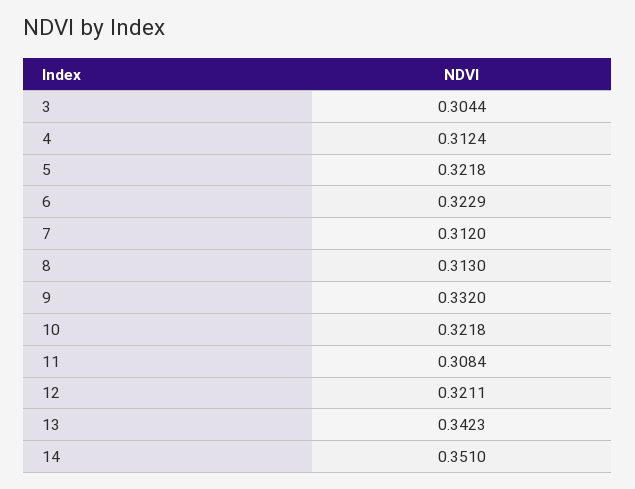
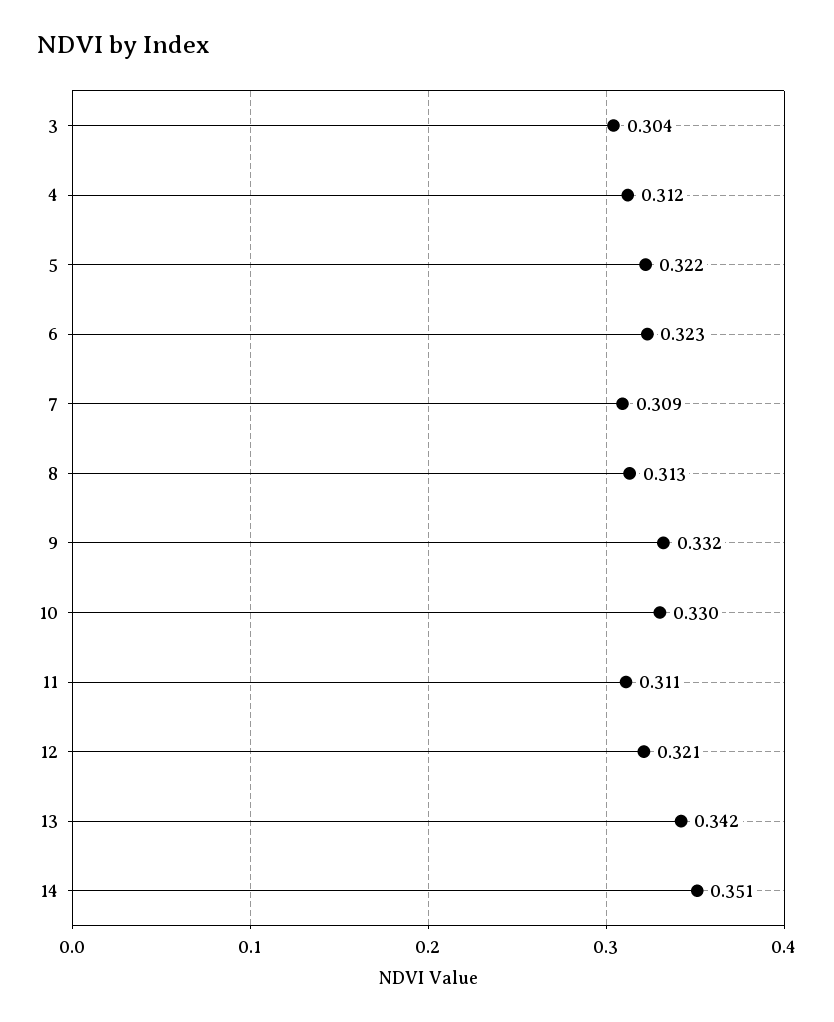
7: 0.312 -> 0.309
10: 0.3218 -> 0.33
11: 0.3084 -> 0.311

